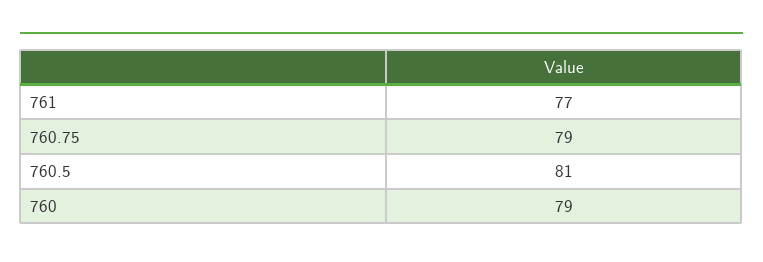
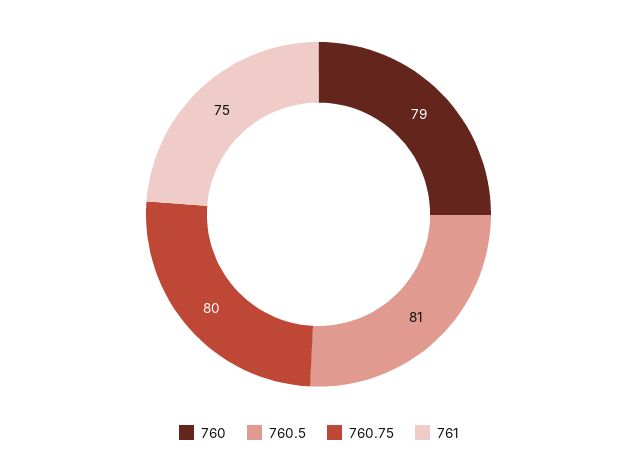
761: 77 -> 75
760.75: 79 -> 80

